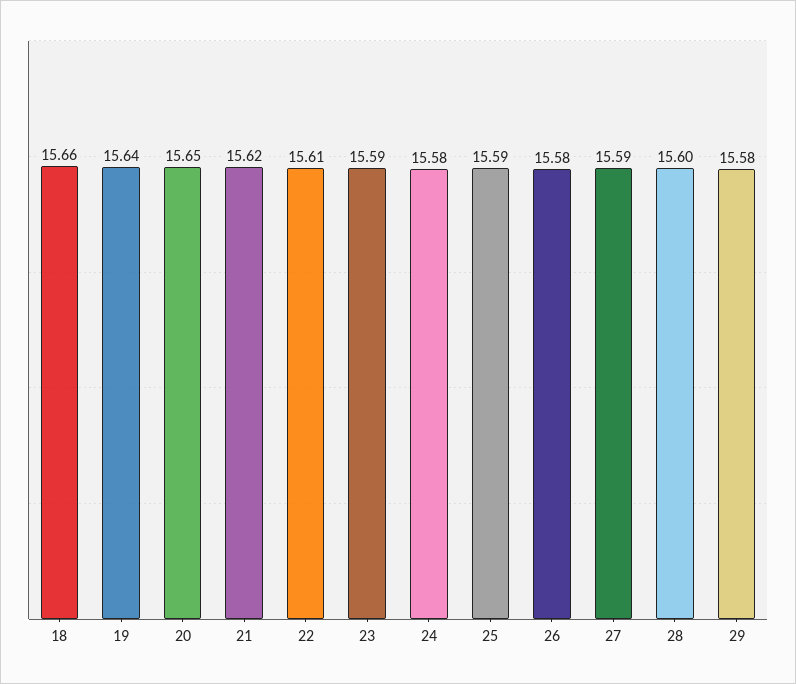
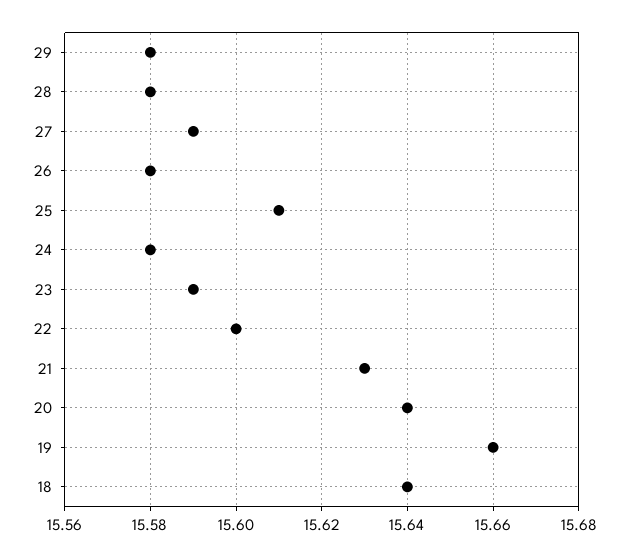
18: 15.66 -> 15.64
19: 15.64 -> 15.66
20: 15.65 -> 15.64
21: 15.62 -> 15.63
22: 15.61 -> 15.6
25: 15.59 -> 15.61
28: 15.6 -> 15.58

